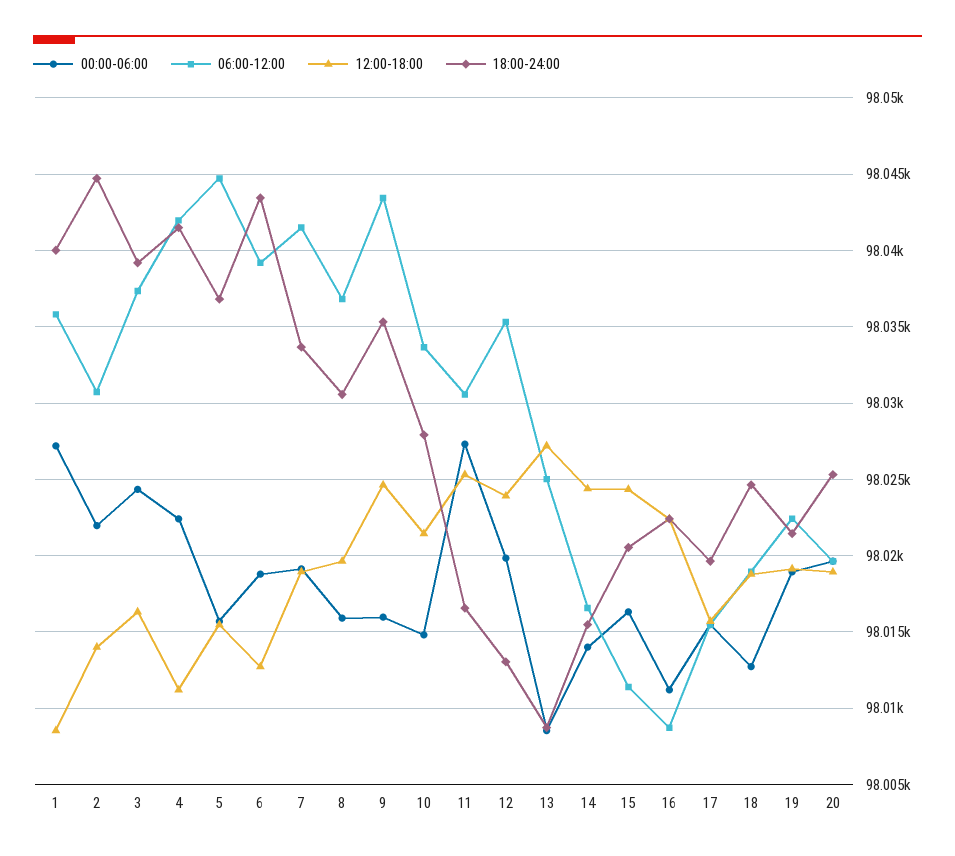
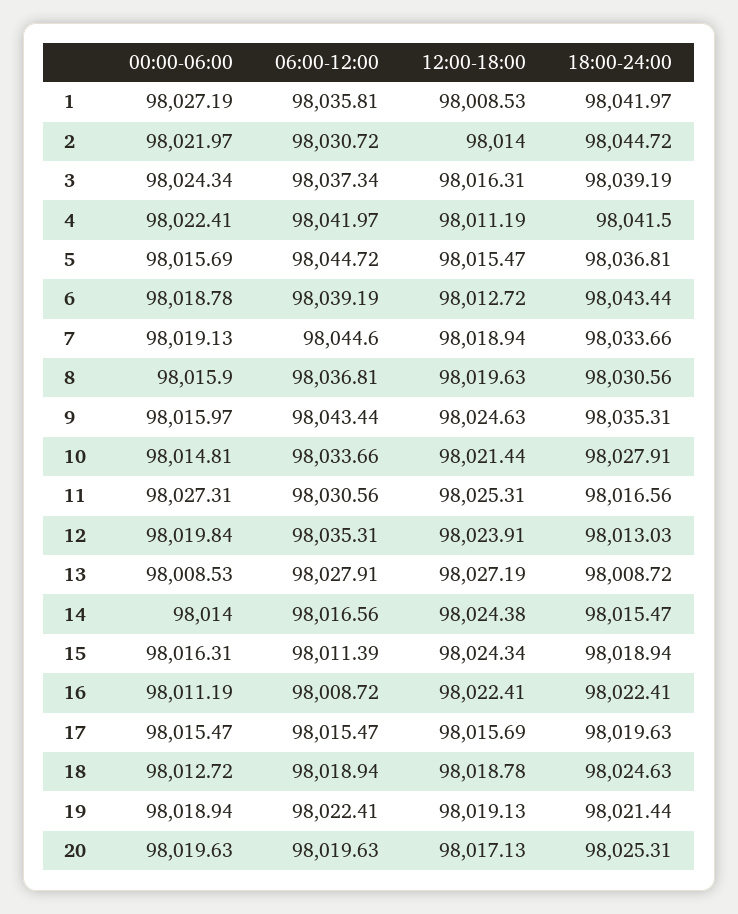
18:00-24:00, 1: 98040 -> 98041.97
06:00-12:00, 7: 98041.5 -> 98044.6
06:00-12:00, 13: 98025 -> 98027.91
18:00-24:00, 15: 98020.5 -> 98018.94
12:00-18:00, 20: 98019 -> 98017.13

